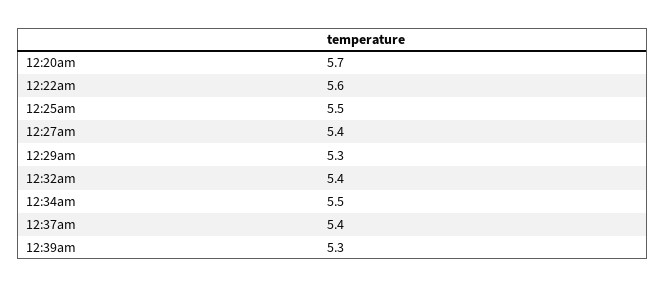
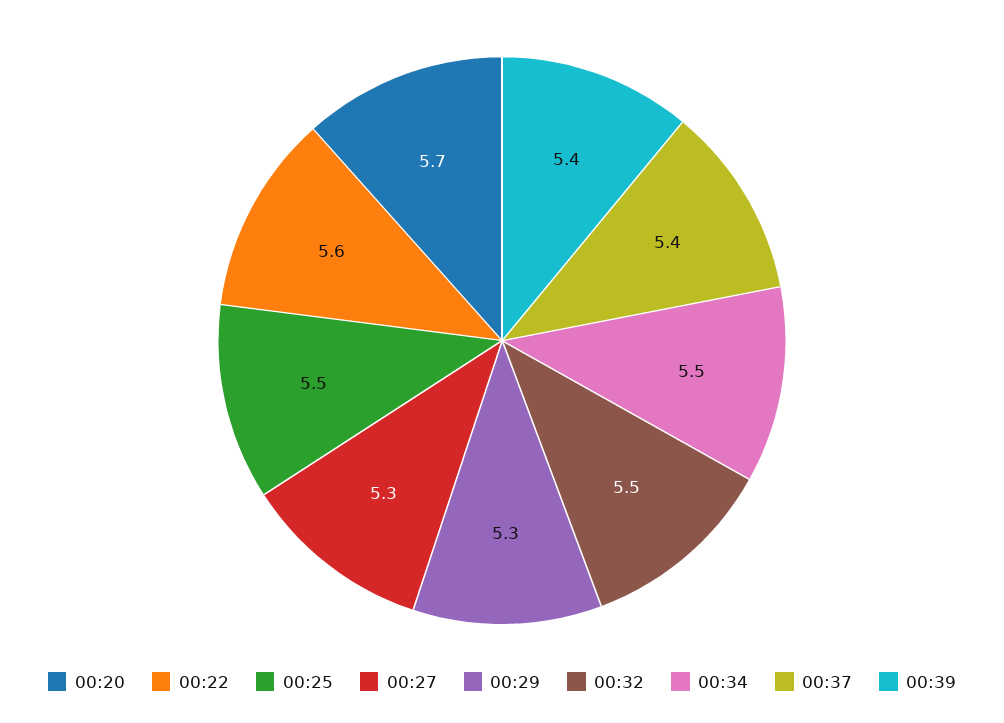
12:27am: 5.4 -> 5.3
12:32am: 5.4 -> 5.5
12:39am: 5.3 -> 5.4

